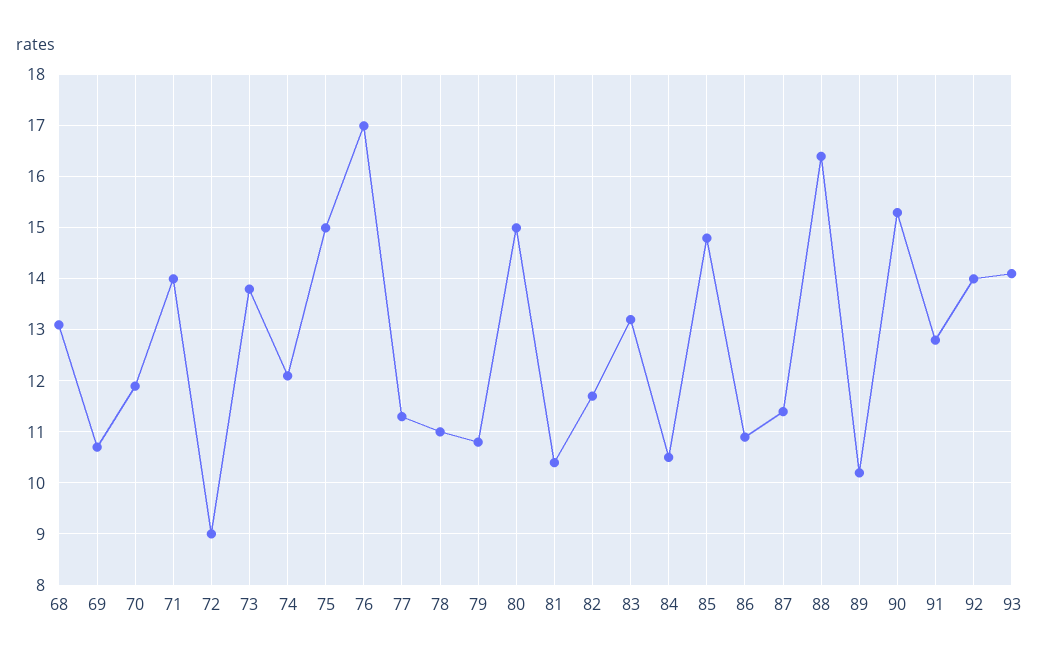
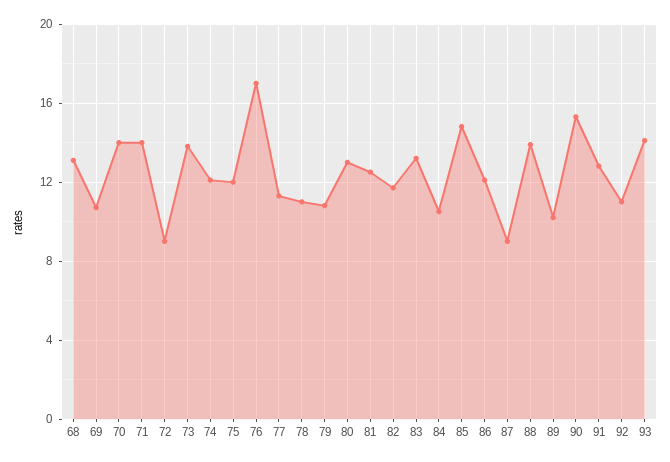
70: 12 -> 14
75: 15 -> 12
80: 15 -> 13
81: 10.5 -> 12.5
86: 11 -> 12
87: 11.5 -> 9
88: 16.5 -> 14
92: 14 -> 11

